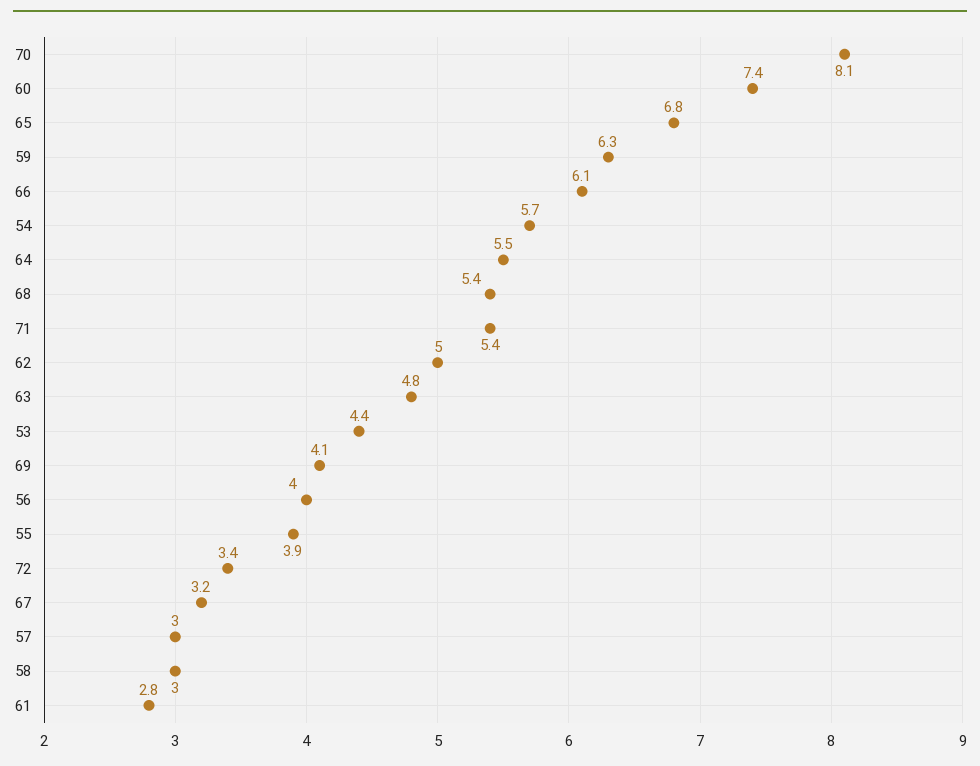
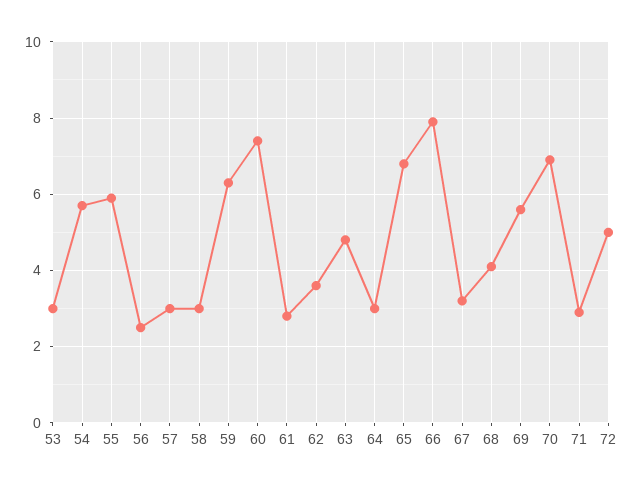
70: 8.1 -> 7
66: 6.1 -> 8
64: 5.5 -> 3
68: 5.4 -> 4
71: 5.4 -> 3
62: 5 -> 3.5
53: 4.4 -> 3
69: 4.1 -> 5.5
56: 4 -> 2.5
55: 3.9 -> 6
72: 3.4 -> 5

